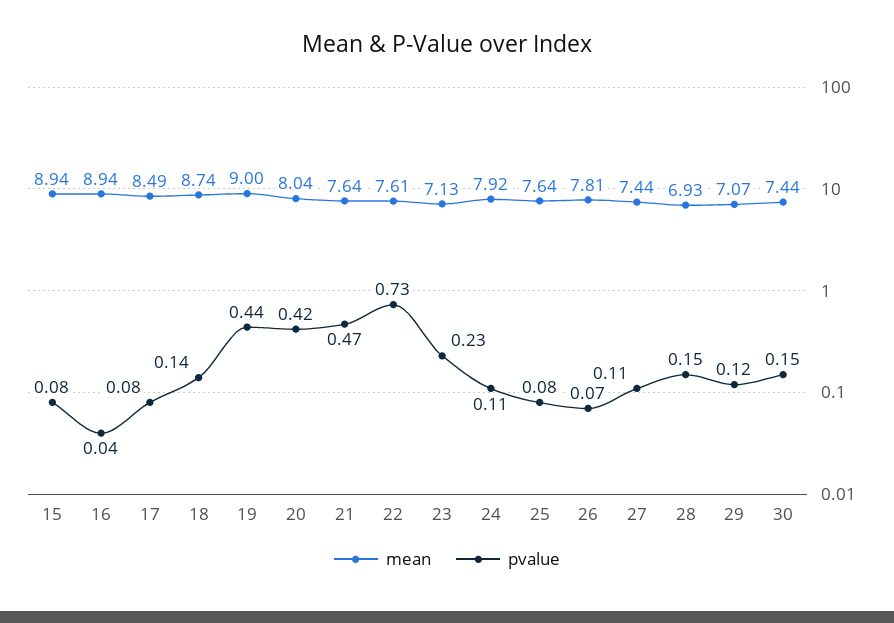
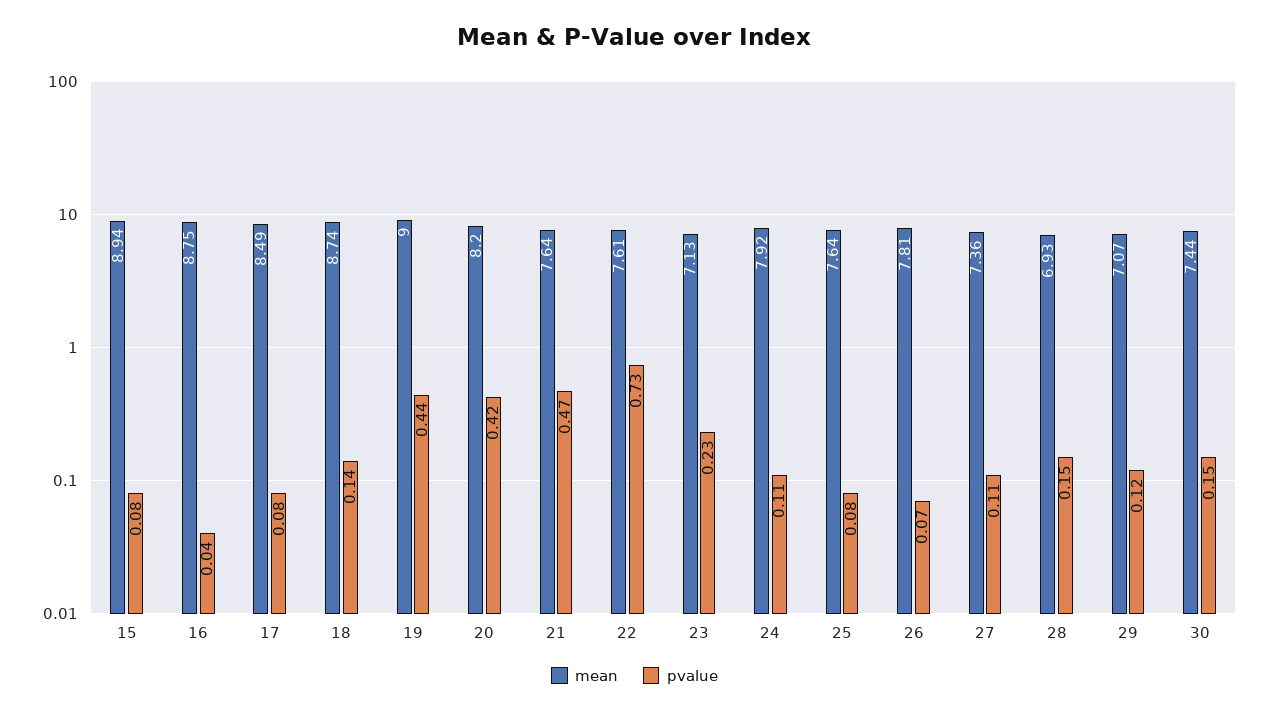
mean, 16: 8.94 -> 8.75
mean, 20: 8.04 -> 8.2
mean, 27: 7.44 -> 7.36

